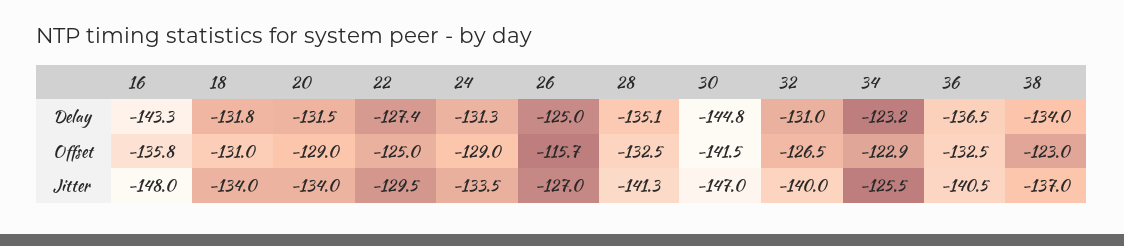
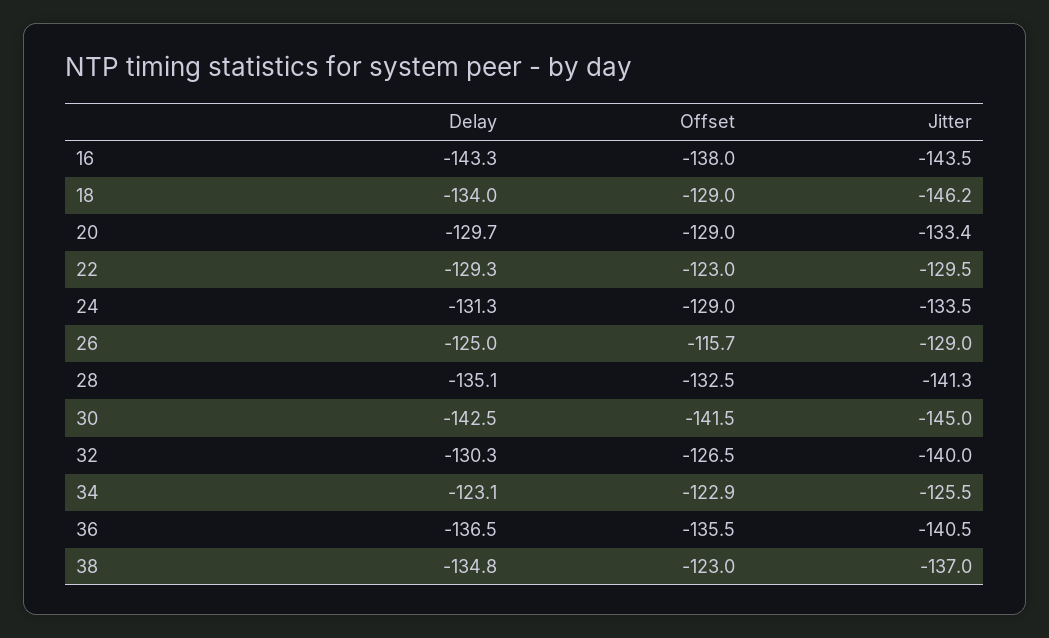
18, Delay: -131.8 -> -134
20, Delay: -131.5 -> -129.7
22, Delay: -127.4 -> -129.3
30, Delay: -144.8 -> -142.5
32, Delay: -131 -> -130.3
34, Delay: -123.2 -> -123.1
38, Delay: -134 -> -134.8
16, Offset: -135.8 -> -138
18, Offset: -131 -> -129
22, Offset: -125 -> -123
36, Offset: -132.5 -> -135.5
16, Jitter: -148 -> -143.5
18, Jitter: -134 -> -146.2
20, Jitter: -134 -> -133.4
26, Jitter: -127 -> -129
30, Jitter: -147 -> -145

